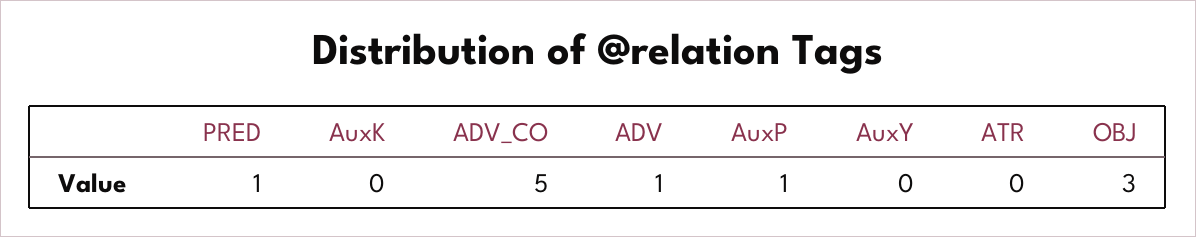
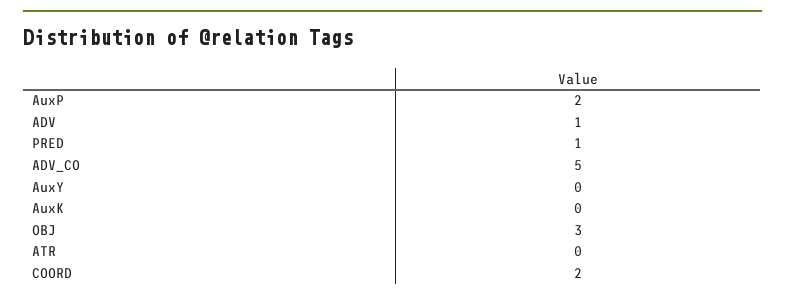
AuxP: 1 -> 2
COORD: none -> 2

